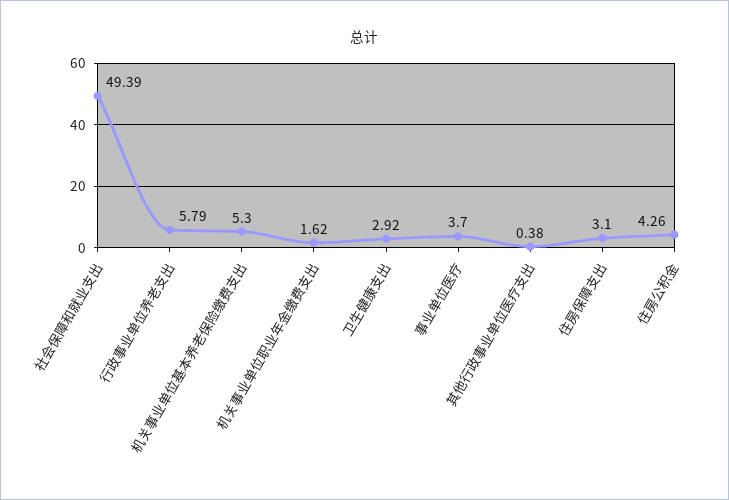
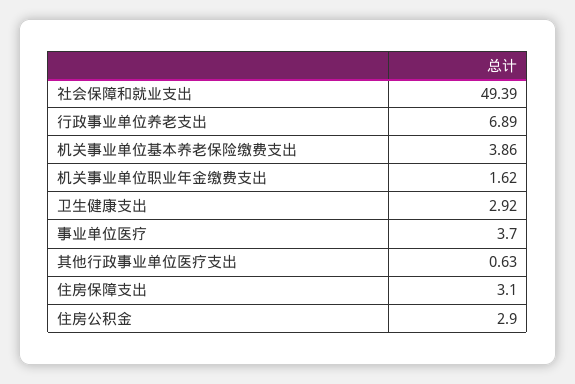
行政事业单位养老支出: 5.79 -> 6.89
机关事业单位基本养老保险缴费支出: 5.3 -> 3.86
其他行政事业单位医疗支出: 0.38 -> 0.63
住房公积金: 4.26 -> 2.9

